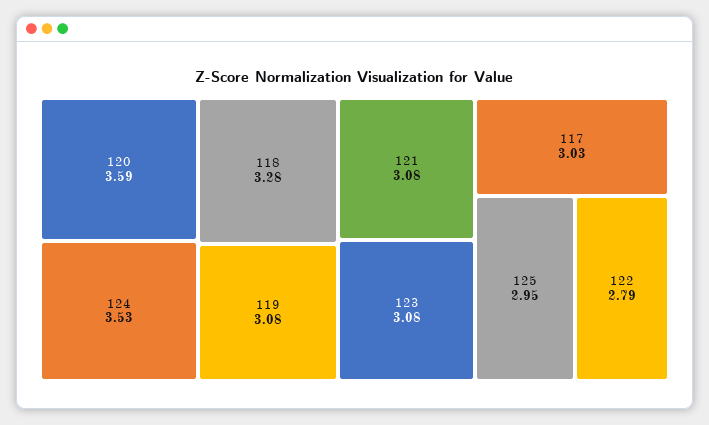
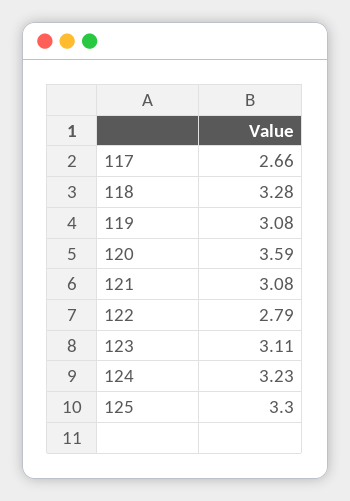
124: 3.53 -> 3.23
123: 3.08 -> 3.11
117: 3.03 -> 2.66
125: 2.95 -> 3.3

